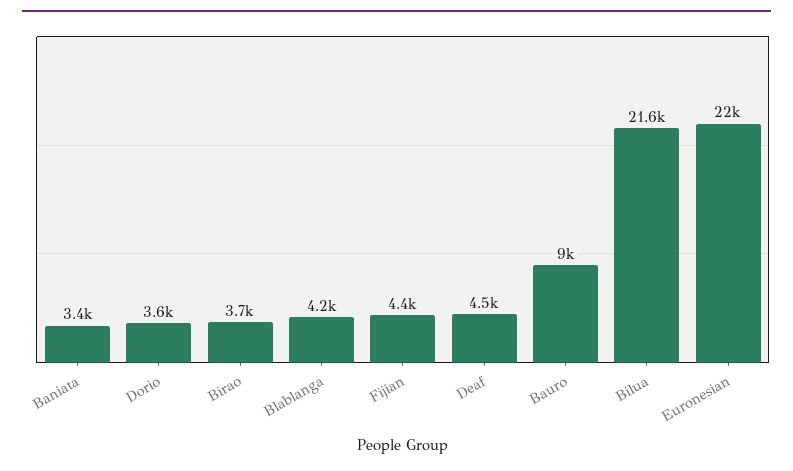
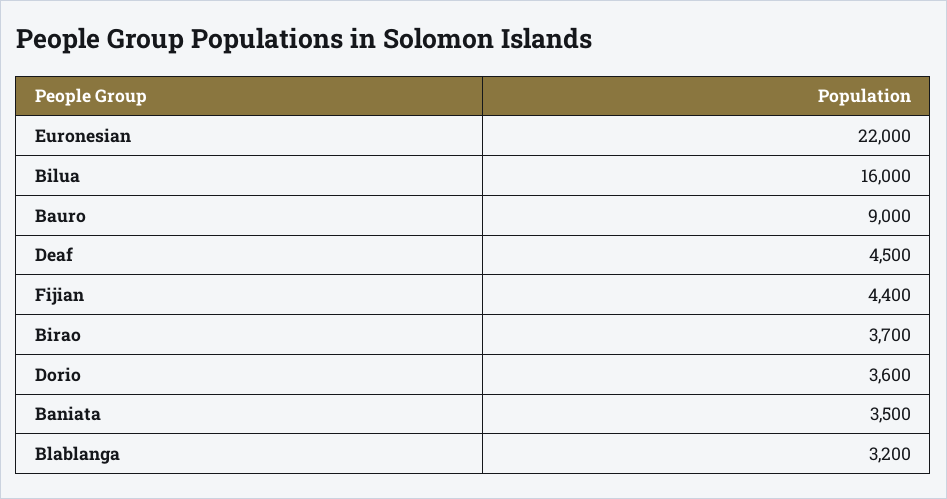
Baniata: 3400 -> 3500
Blablanga: 4200 -> 3200
Bilua: 21600 -> 16000

